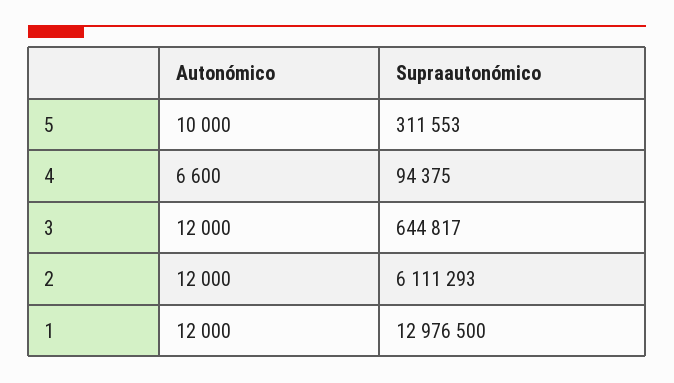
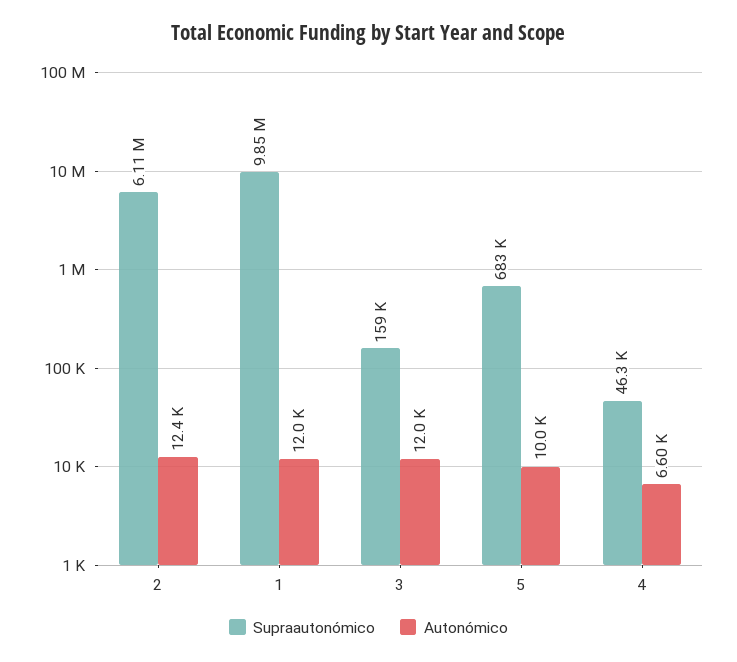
Supraautonómico, 5: 311553 -> 683000
Supraautonómico, 4: 94375 -> 46300
Supraautonómico, 3: 644817 -> 159000
Autonómico, 2: 12000 -> 12400
Supraautonómico, 1: 12976500 -> 9850000

